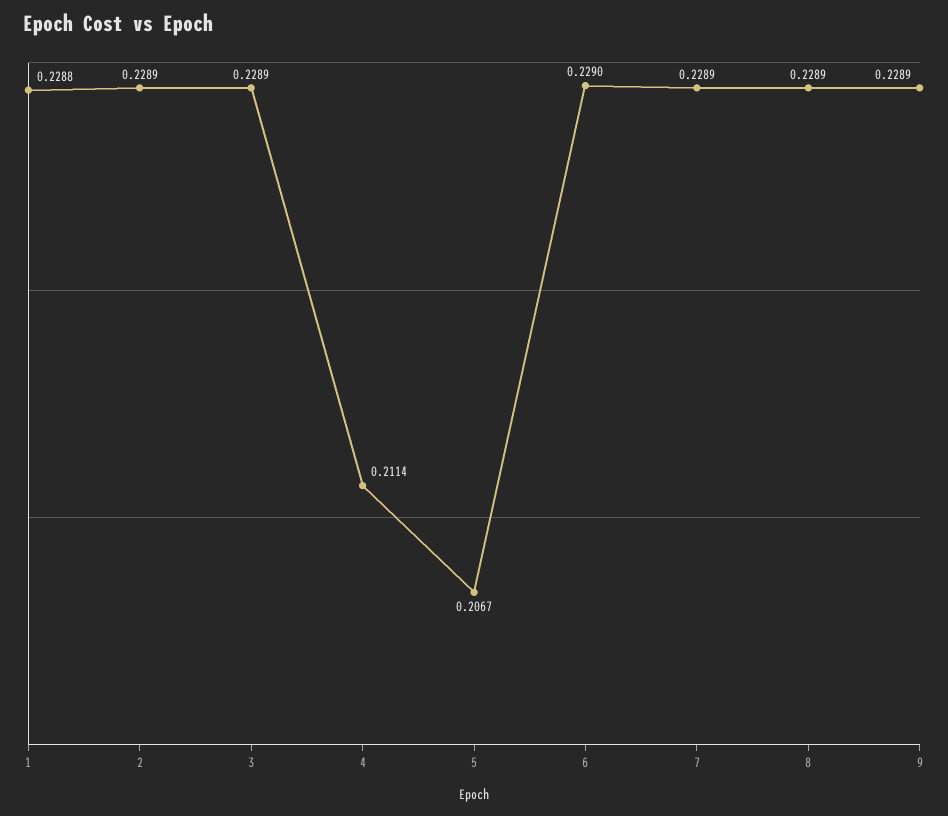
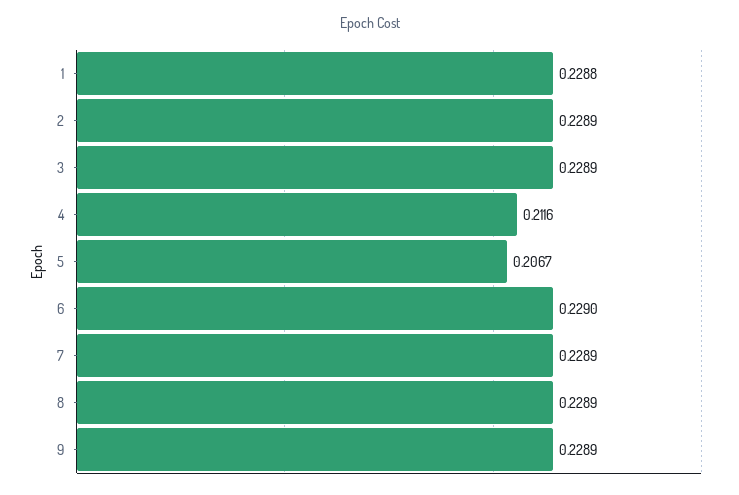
4: 0.2114 -> 0.2116

